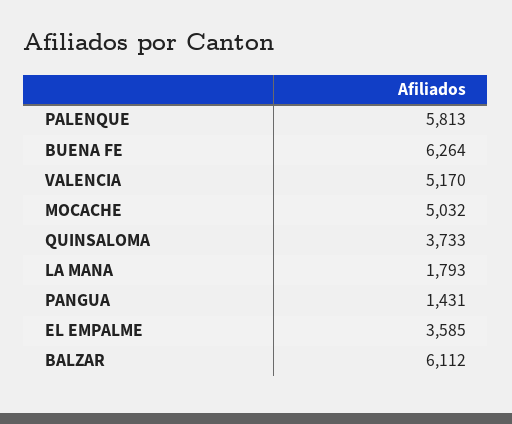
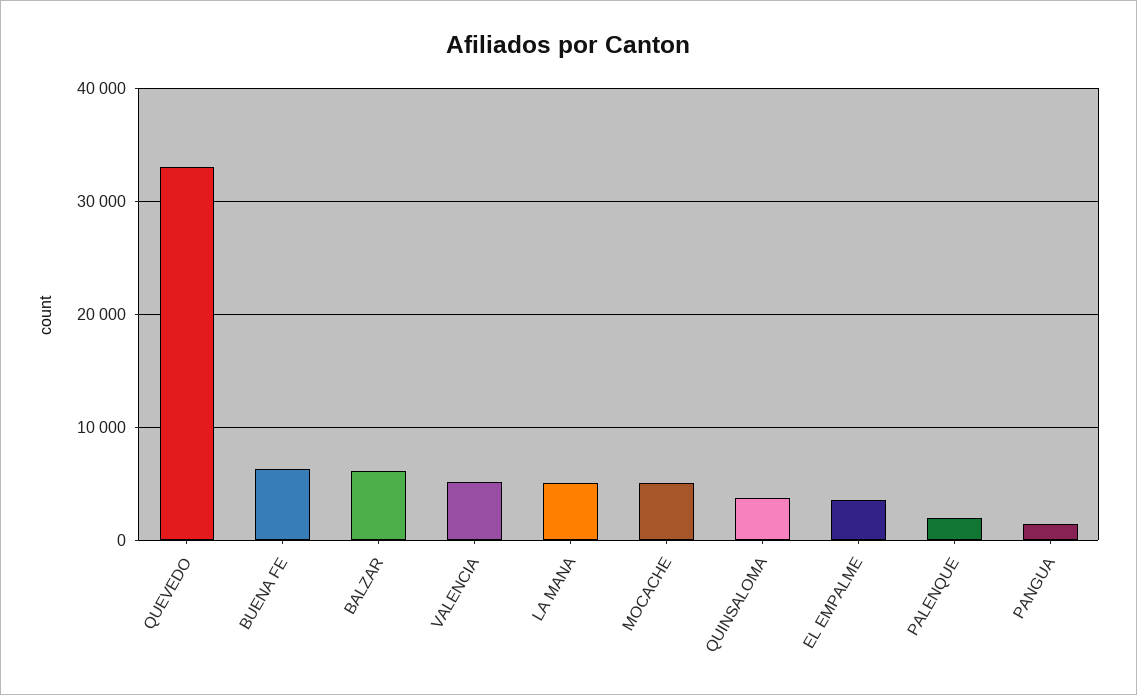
PALENQUE: 5813 -> 2000
LA MANA: 1793 -> 5000
QUEVEDO: none -> 33000

